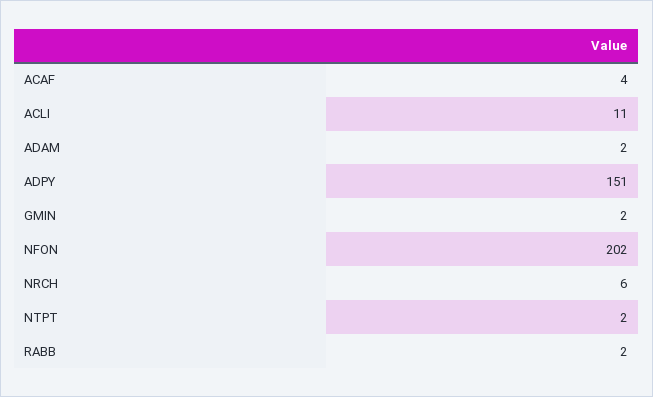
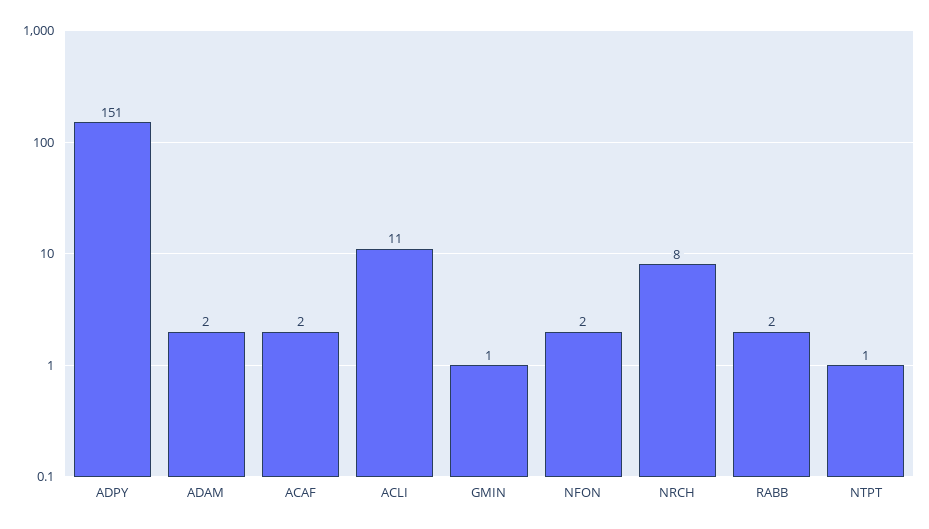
ACAF: 4 -> 2
GMIN: 2 -> 1
NFON: 202 -> 2
NRCH: 6 -> 8
NTPT: 2 -> 1

